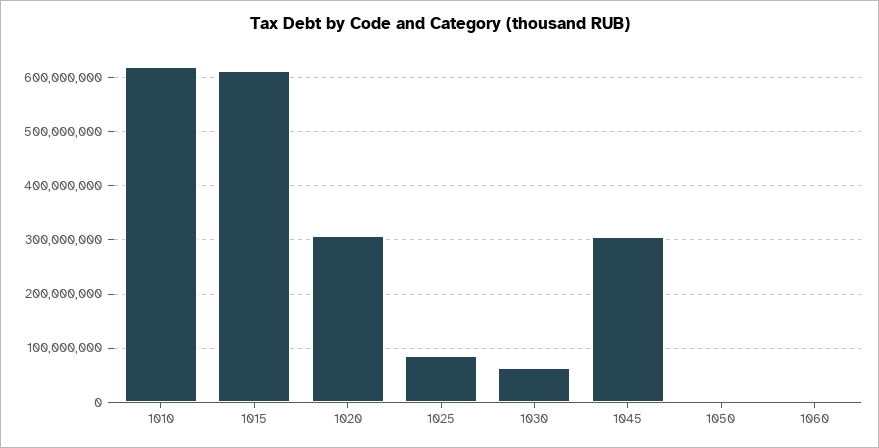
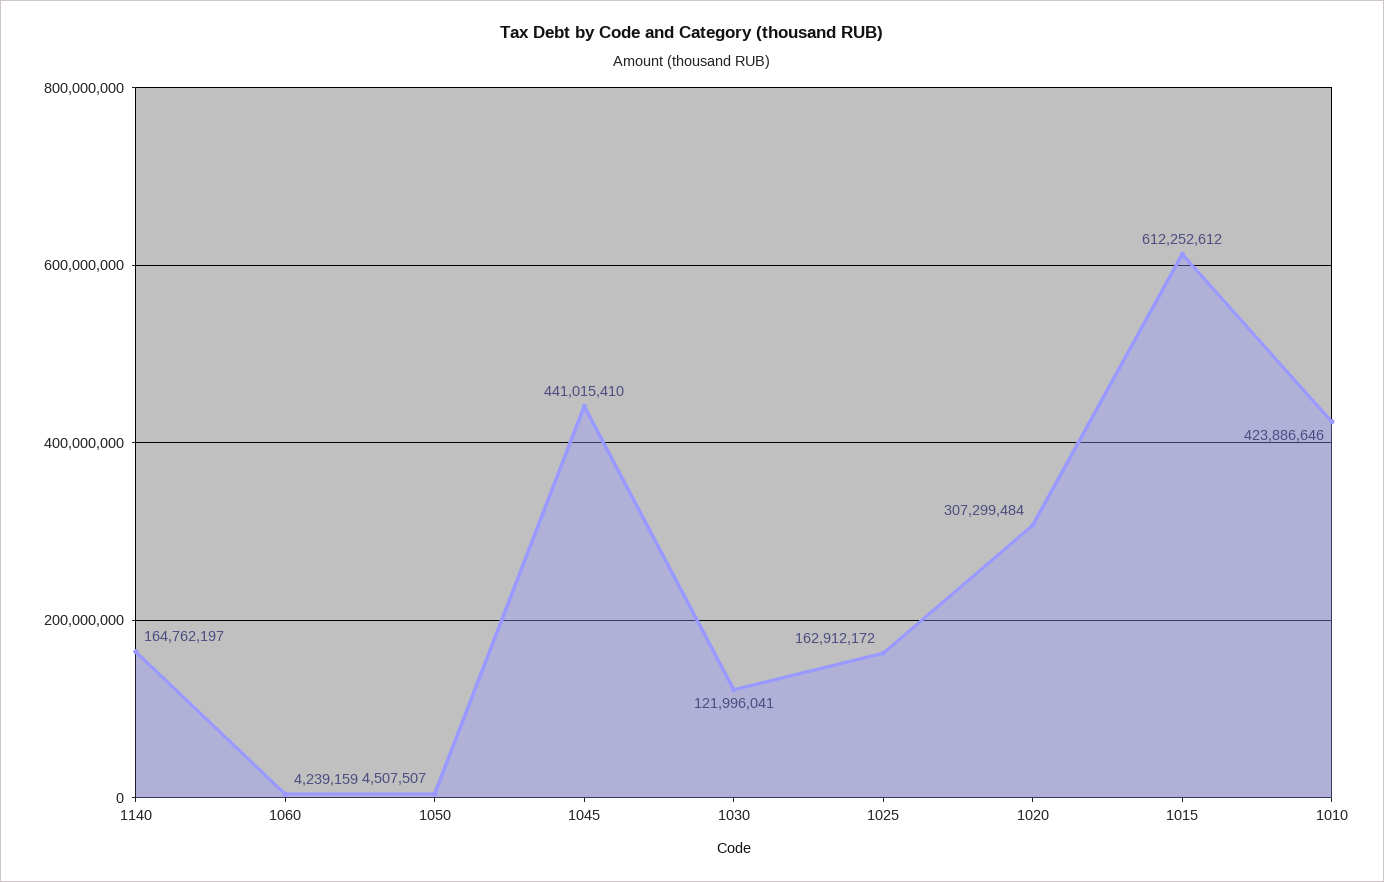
1010: 620000000 -> 423886646
1025: 80000000 -> 162912172
1030: 60000000 -> 121996041
1045: 300000000 -> 441015410
1140: none -> 164762197

